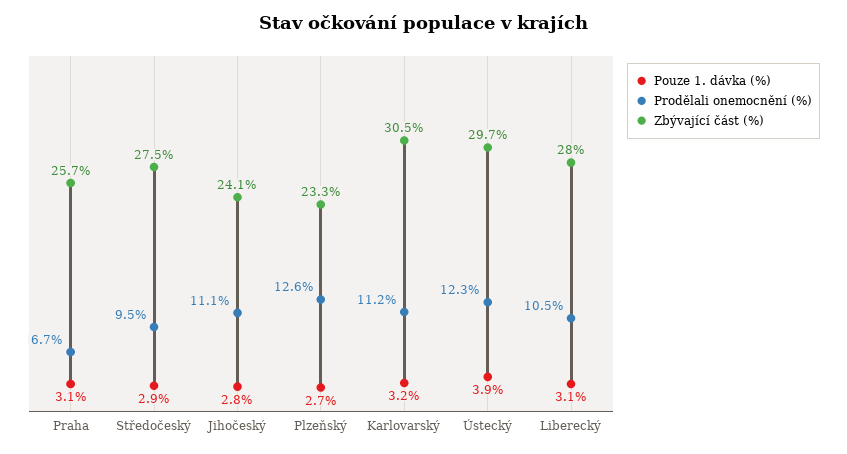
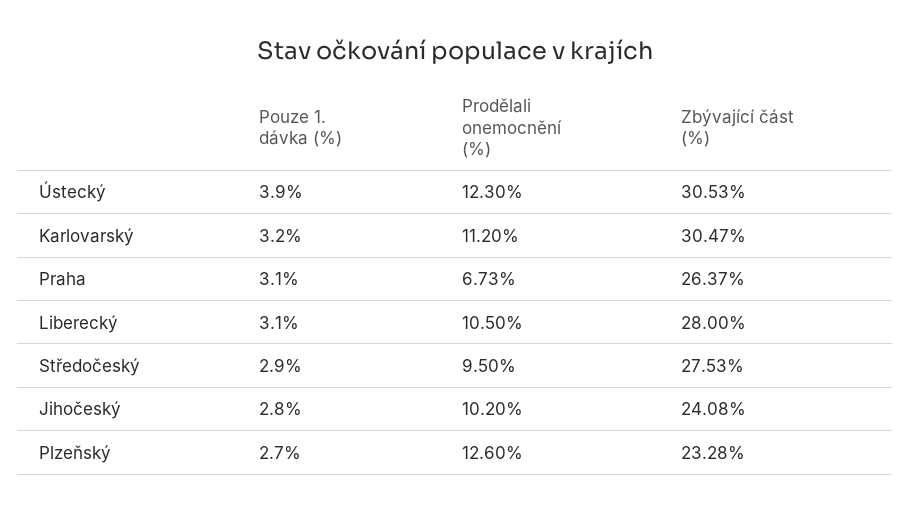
Zbývající část (%), Praha: 25.7 -> 26.37
Prodělali onemocnění (%), Jihočeský: 11.1 -> 10.2
Zbývající část (%), Ústecký: 29.7 -> 30.53

